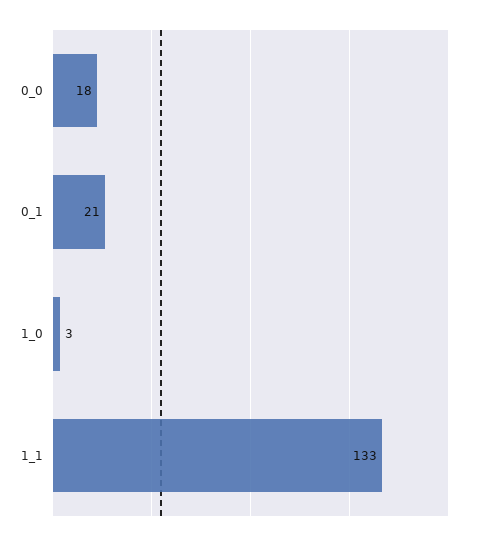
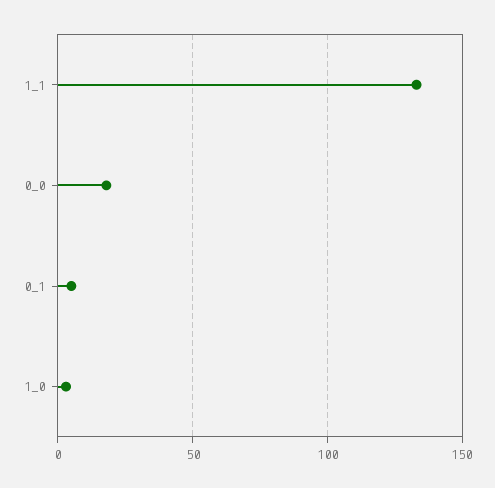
0_1: 21 -> 5

